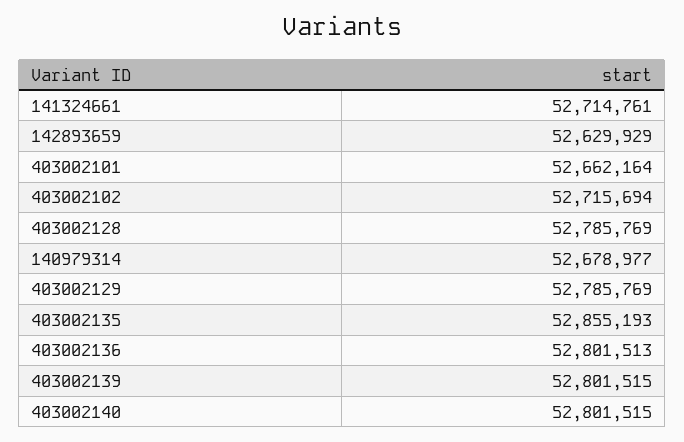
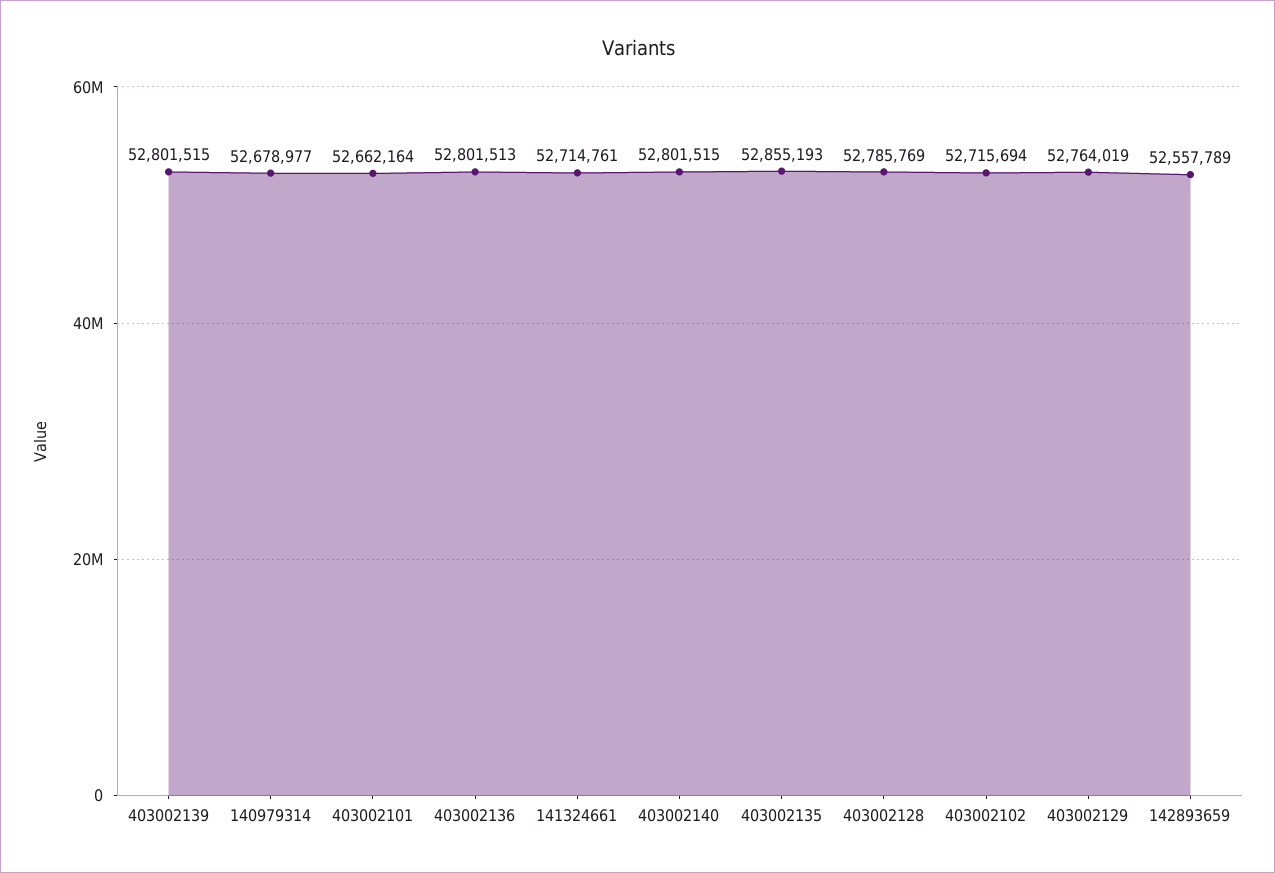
142893659: 52629929 -> 52557789
403002129: 52785769 -> 52764019

